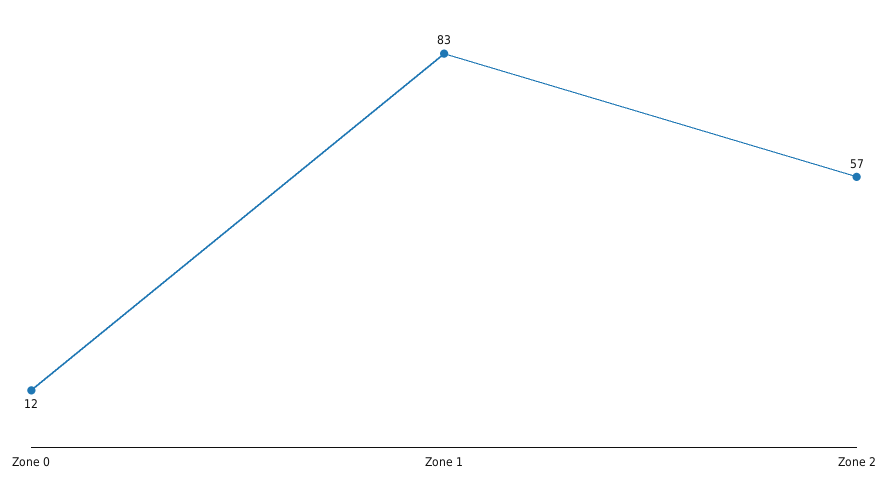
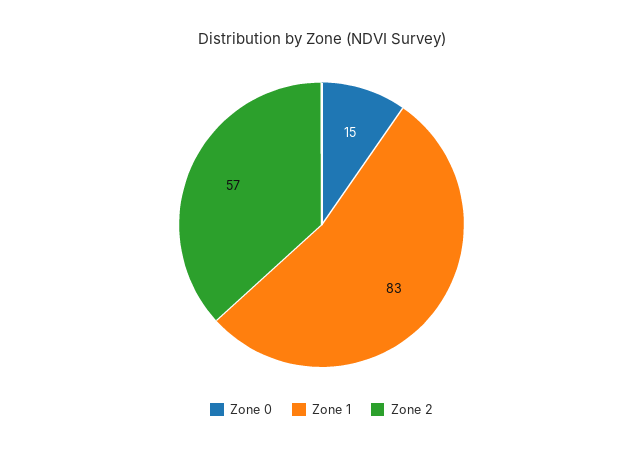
Zone 0: 12 -> 15

